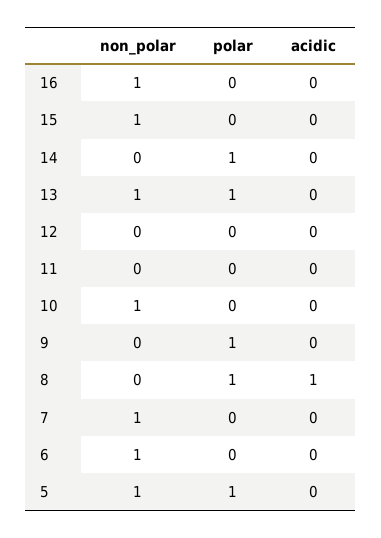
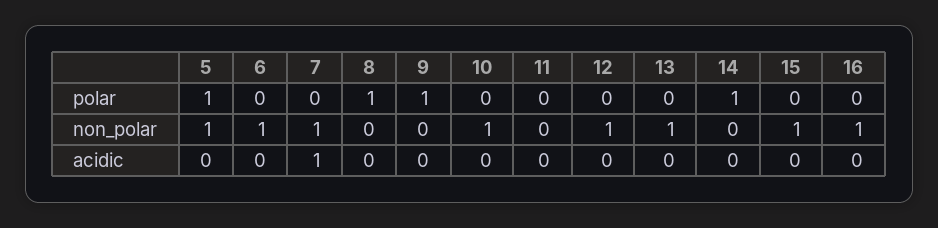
polar, 13: 1 -> 0
non_polar, 12: 0 -> 1
acidic, 8: 1 -> 0
acidic, 7: 0 -> 1

